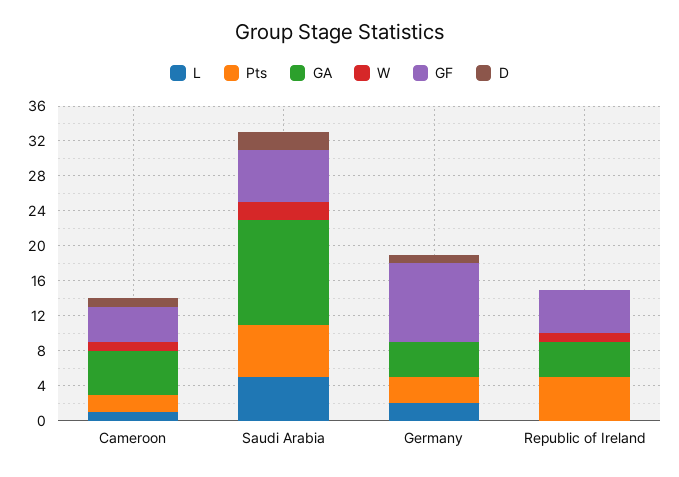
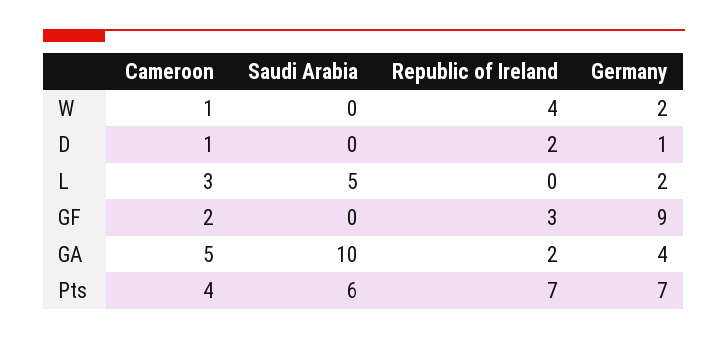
L, Cameroon: 1 -> 3
Pts, Cameroon: 2 -> 4
GF, Cameroon: 4 -> 2
GA, Saudi Arabia: 12 -> 10
W, Saudi Arabia: 2 -> 0
GF, Saudi Arabia: 6 -> 0
D, Saudi Arabia: 2 -> 0
Pts, Germany: 3 -> 7
W, Germany: 0 -> 2
Pts, Republic of Ireland: 5 -> 7
GA, Republic of Ireland: 4 -> 2
W, Republic of Ireland: 1 -> 4
GF, Republic of Ireland: 5 -> 3
D, Republic of Ireland: 0 -> 2

